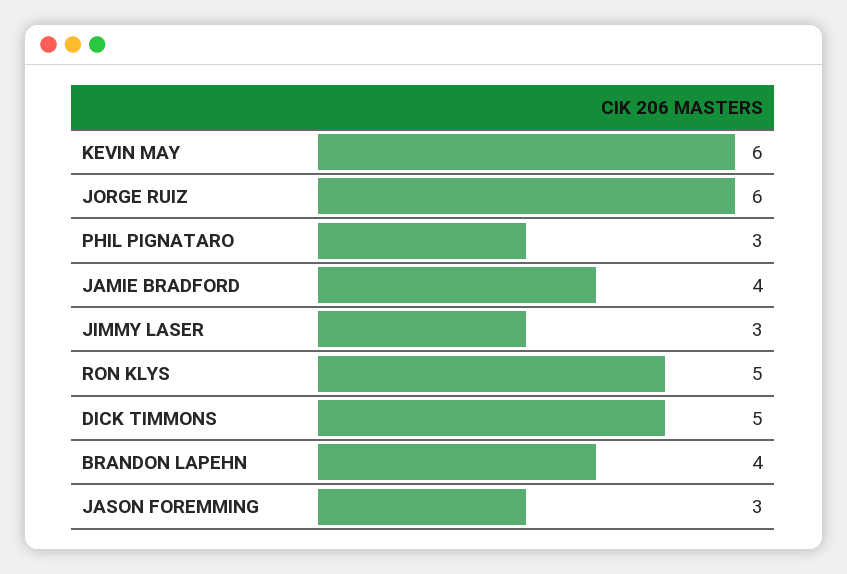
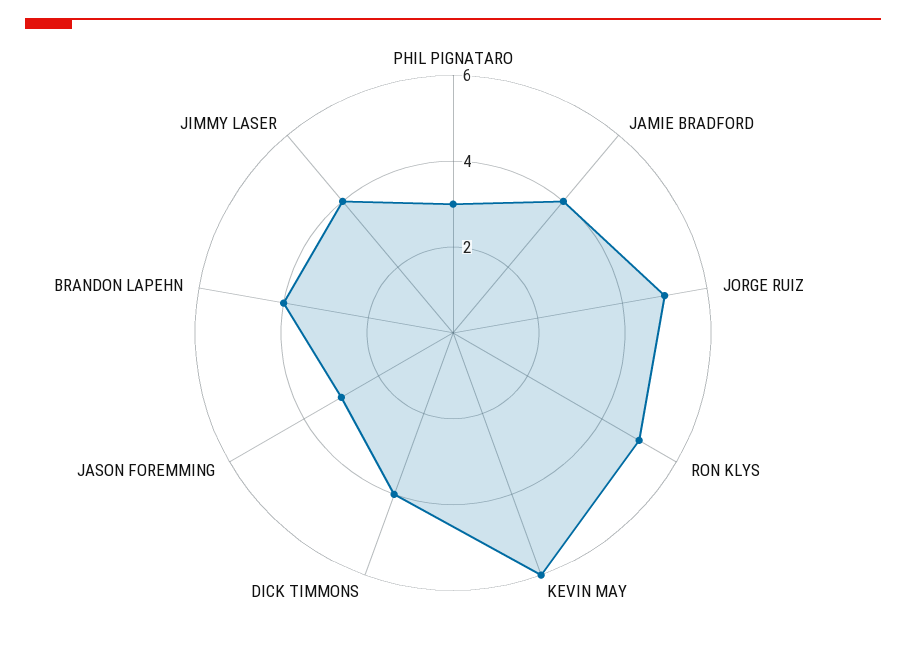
JORGE RUIZ: 6 -> 5
JIMMY LASER: 3 -> 4
DICK TIMMONS: 5 -> 4

